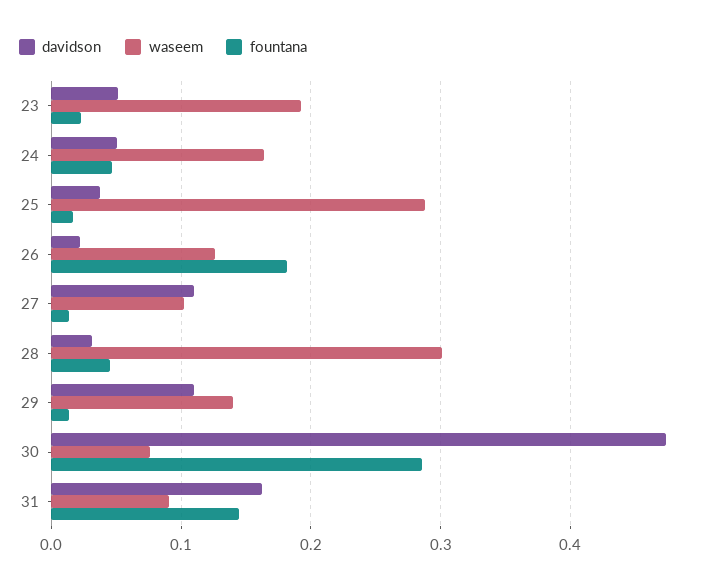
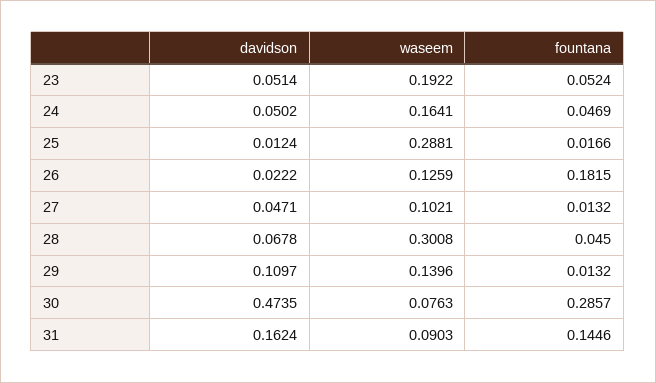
fountana, 23: 0.02 -> 0.0524
davidson, 25: 0.04 -> 0.0124
davidson, 27: 0.11 -> 0.0471
davidson, 28: 0.03 -> 0.0678

